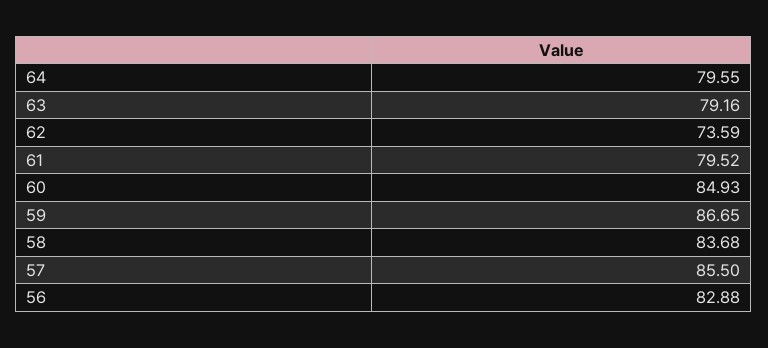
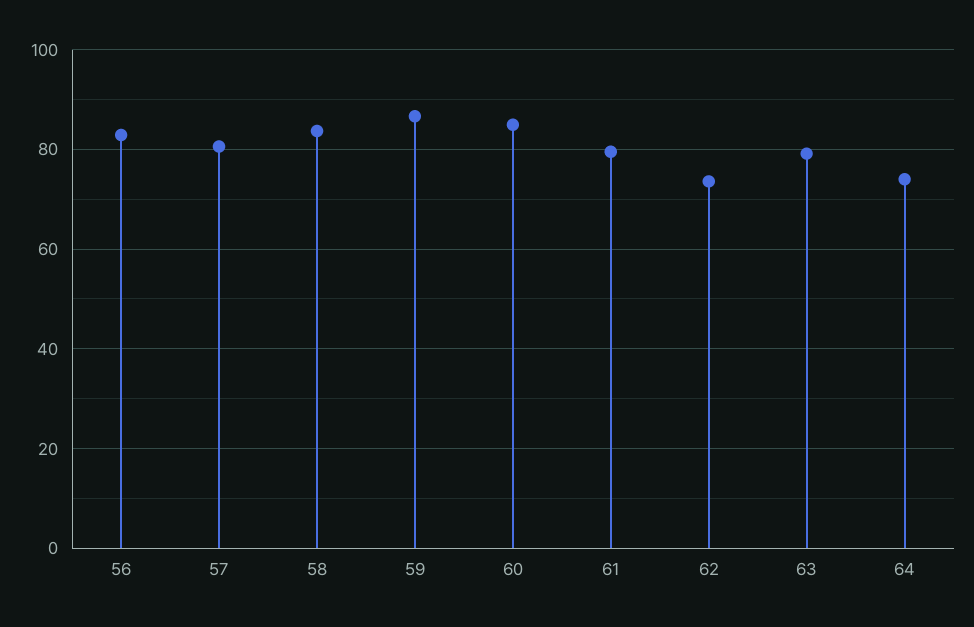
64: 79.55 -> 74
57: 85.5 -> 80

